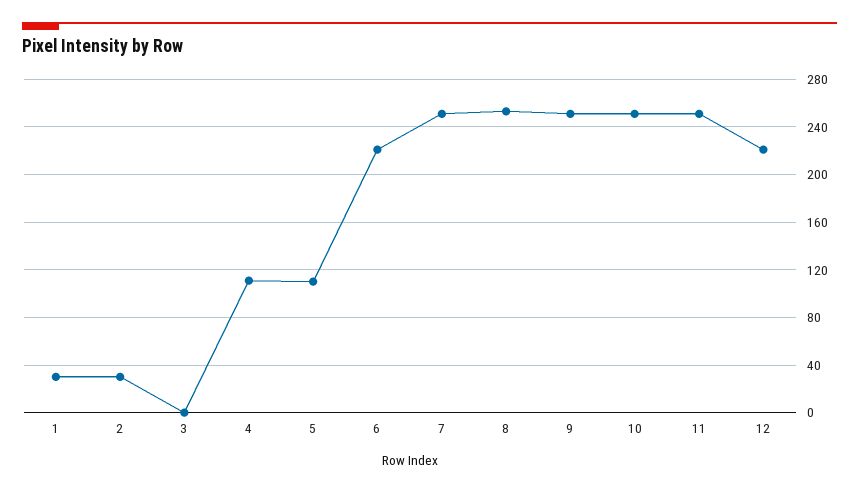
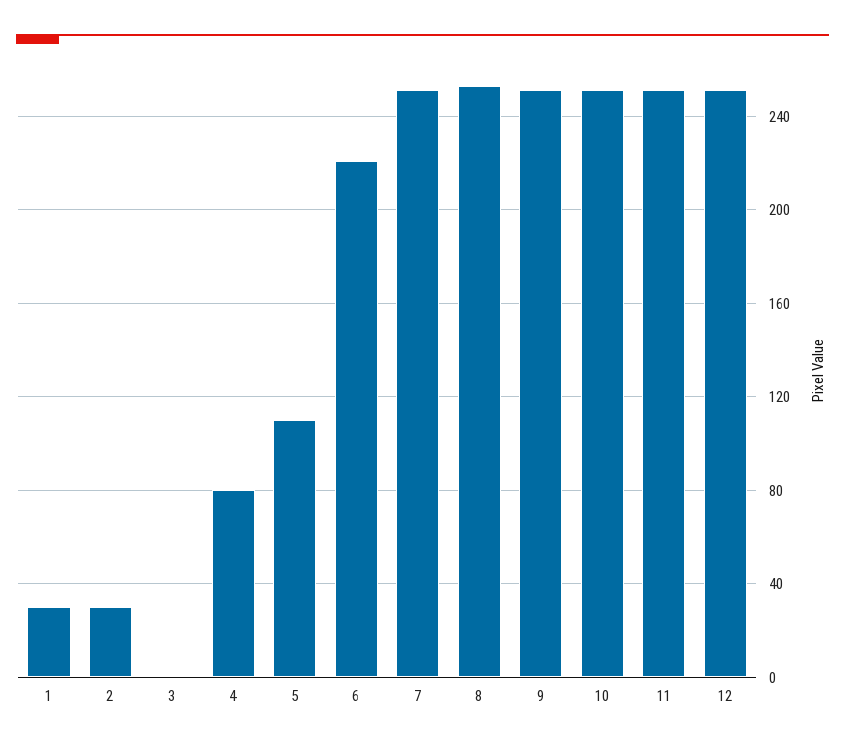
4: 110 -> 80
12: 220 -> 250

